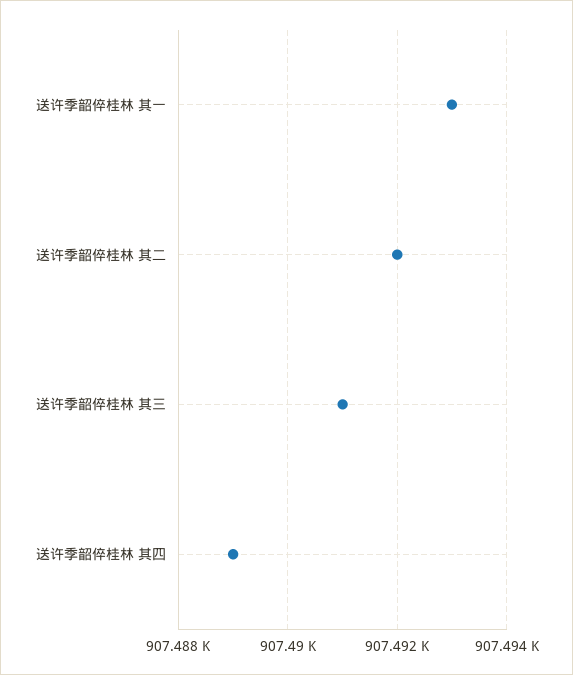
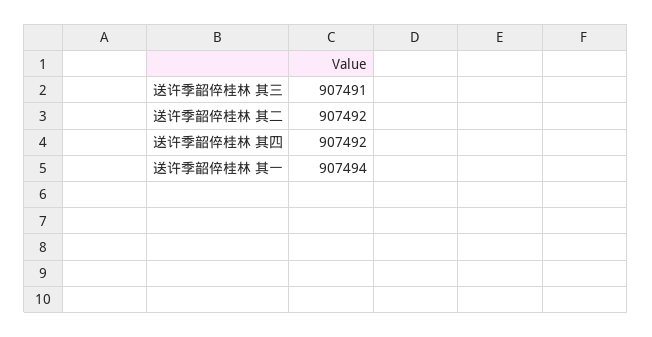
送许季韶倅桂林 其一: 907493 -> 907494
送许季韶倅桂林 其四: 907489 -> 907492

